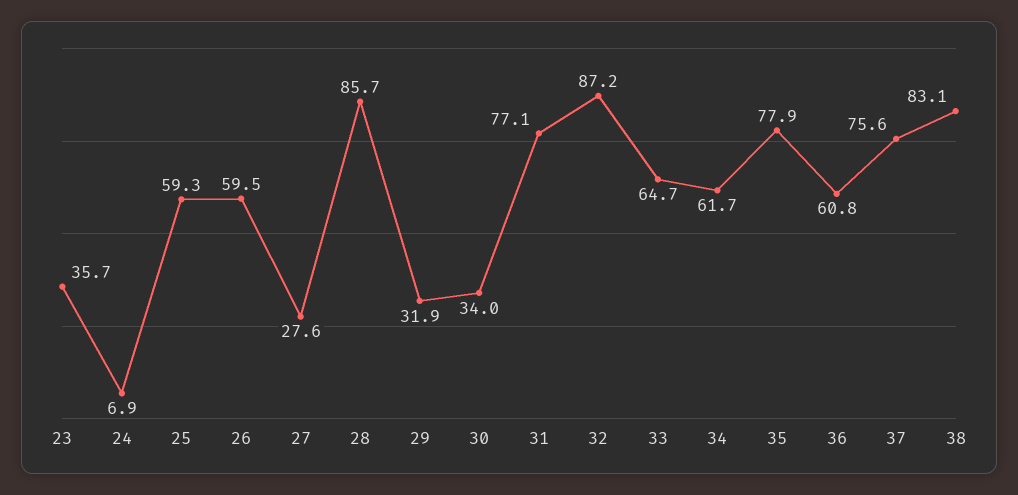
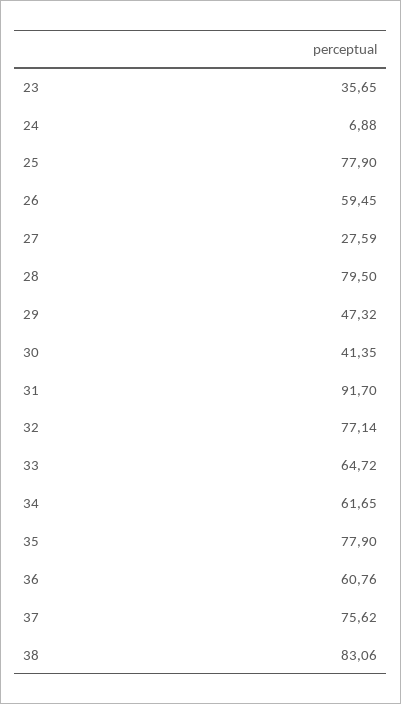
25: 59.3 -> 77.9
28: 85.7 -> 79.5
29: 31.9 -> 47.32
30: 34 -> 41.35
31: 77.1 -> 91.7
32: 87.2 -> 77.14

